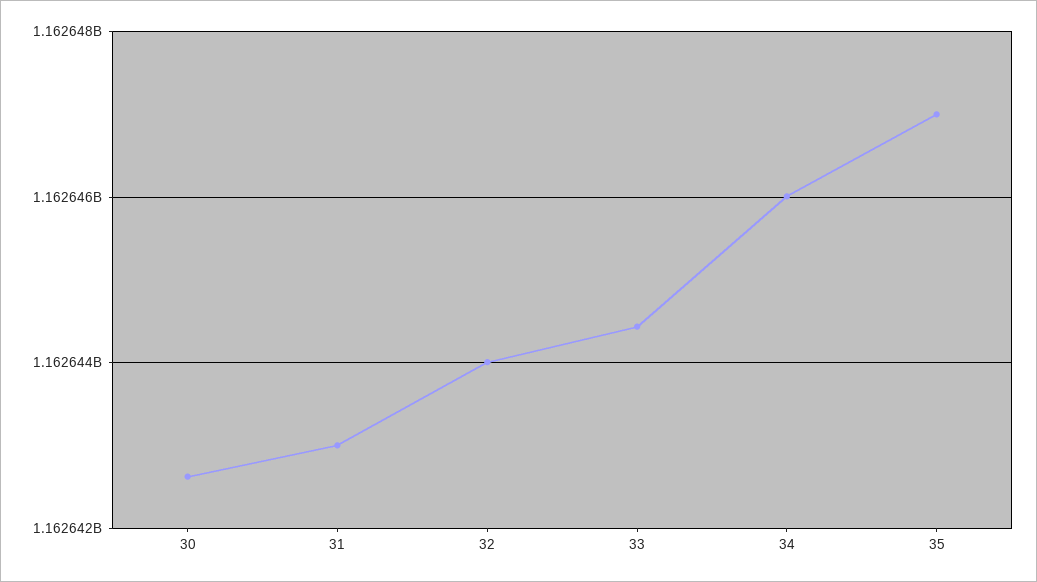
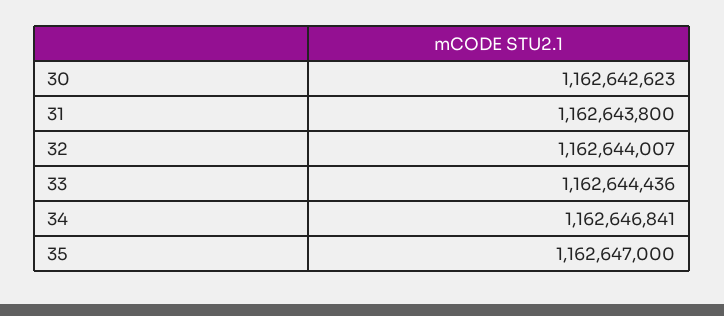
31: 1162643000 -> 1162643800
34: 1162646000 -> 1162646841

